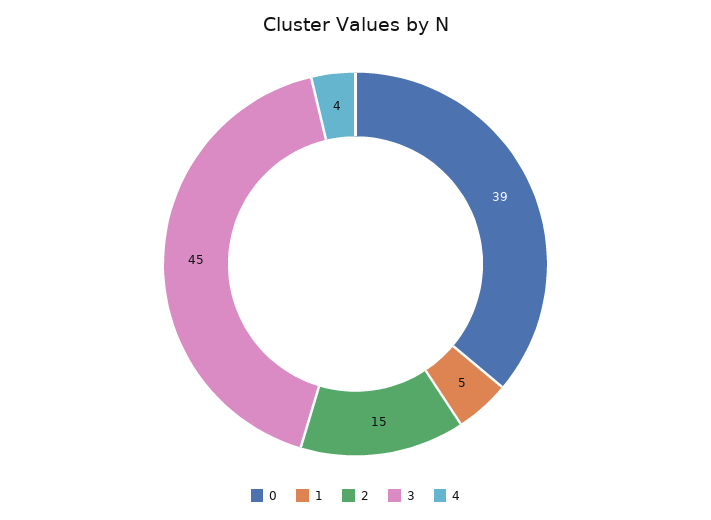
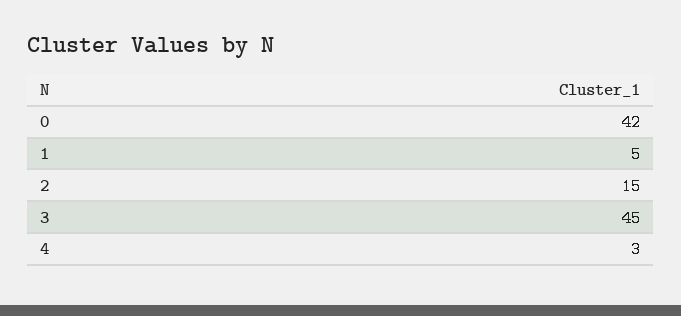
0: 39 -> 42
4: 4 -> 3

